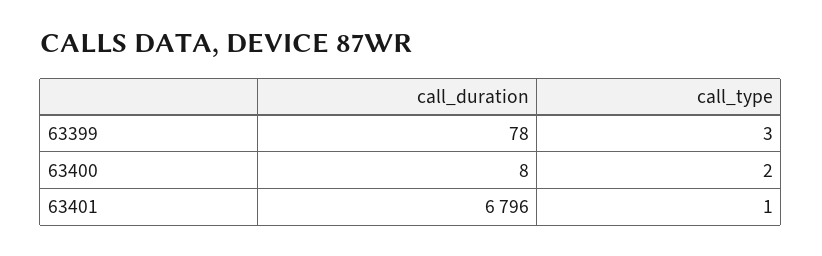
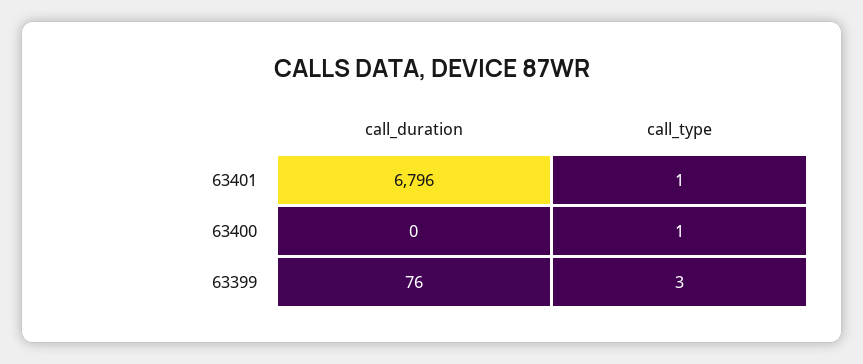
call_duration, 63399: 78 -> 76
call_duration, 63400: 8 -> 0
call_type, 63400: 2 -> 1

